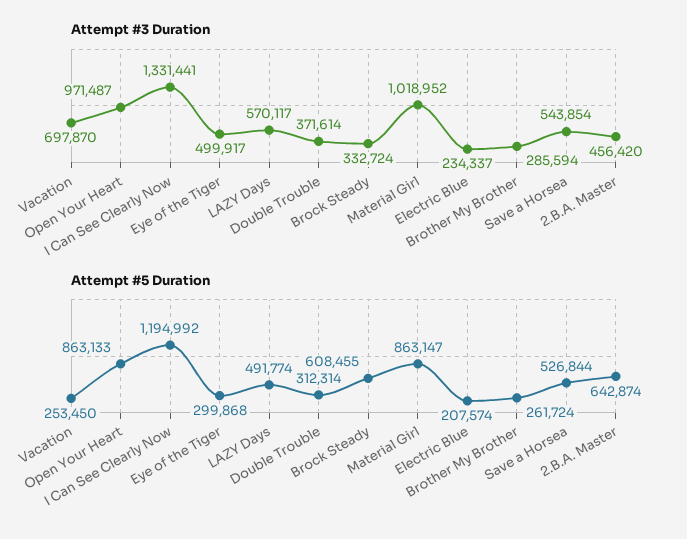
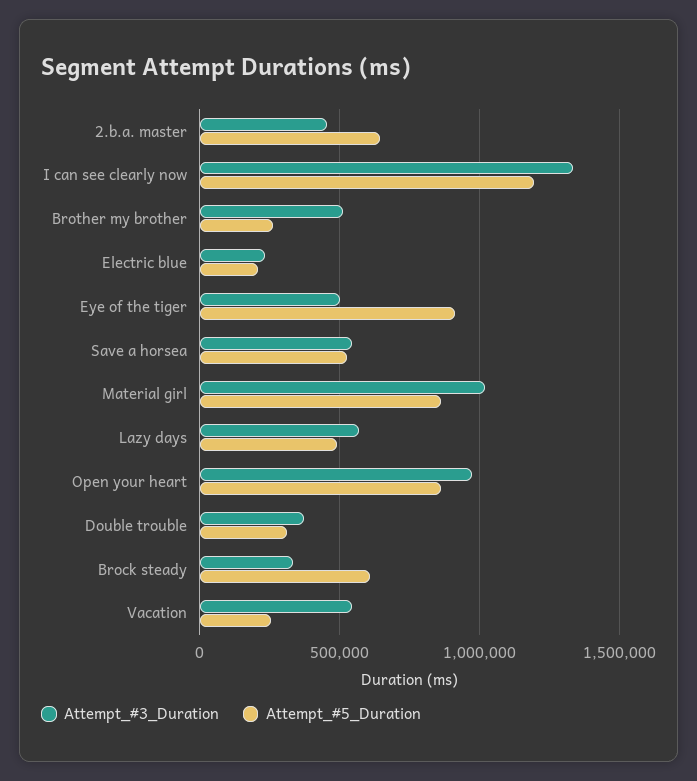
Attempt #3 Duration, Vacation: 697870 -> 550000
Attempt #3 Duration, Brother My Brother: 285594 -> 500000
Attempt #5 Duration, Eye of the Tiger: 299868 -> 900000

